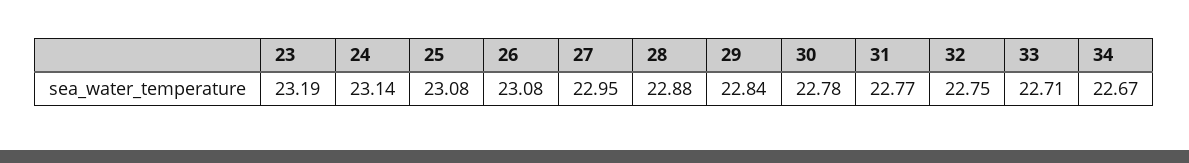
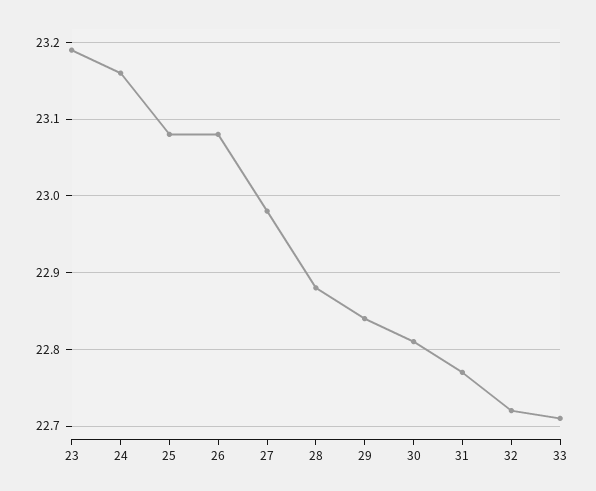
24: 23.14 -> 23.16
27: 22.95 -> 22.98
30: 22.78 -> 22.81
32: 22.75 -> 22.72
34: 22.67 -> none

